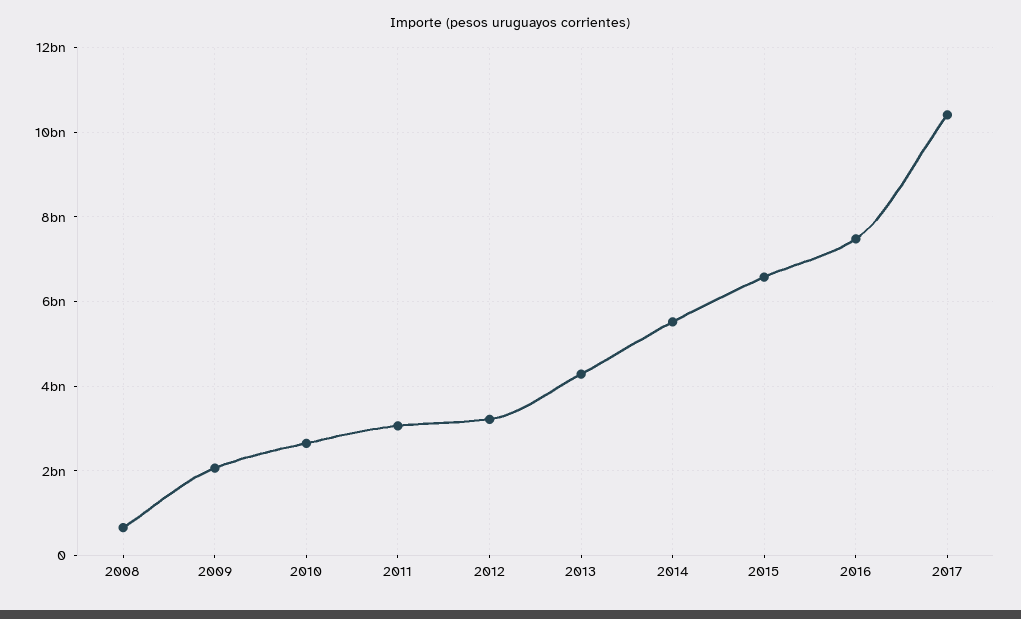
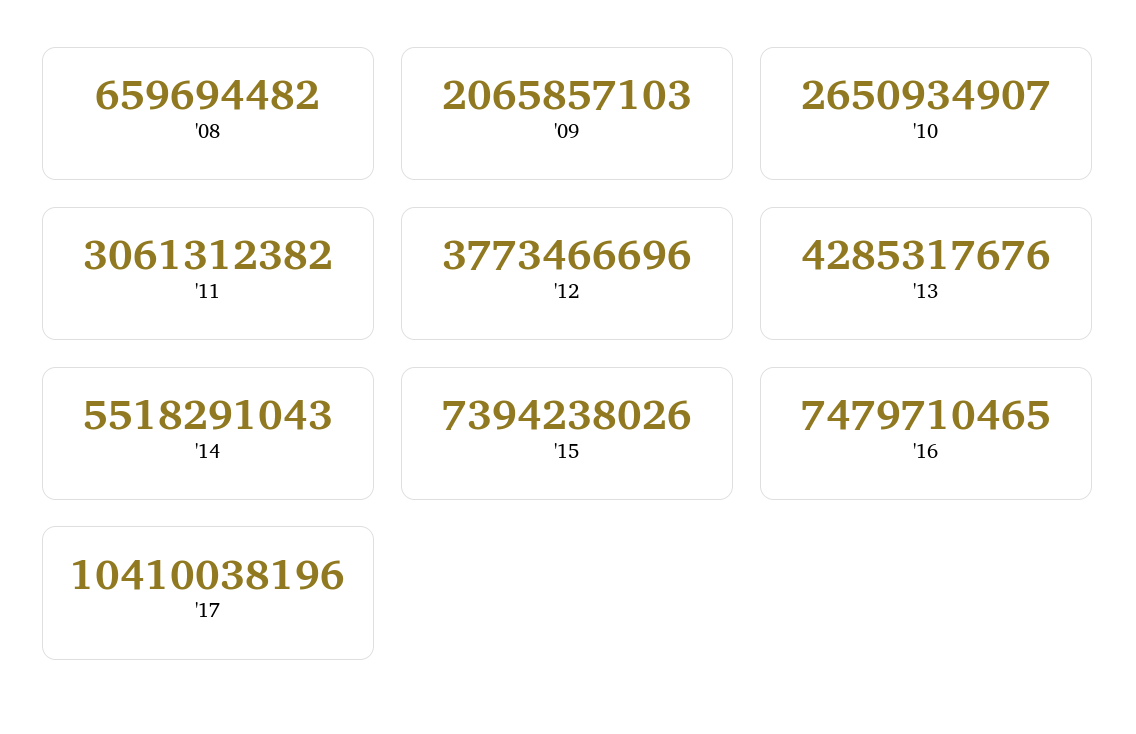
2012: 3200000000 -> 3773466696
2015: 6600000000 -> 7394238026

